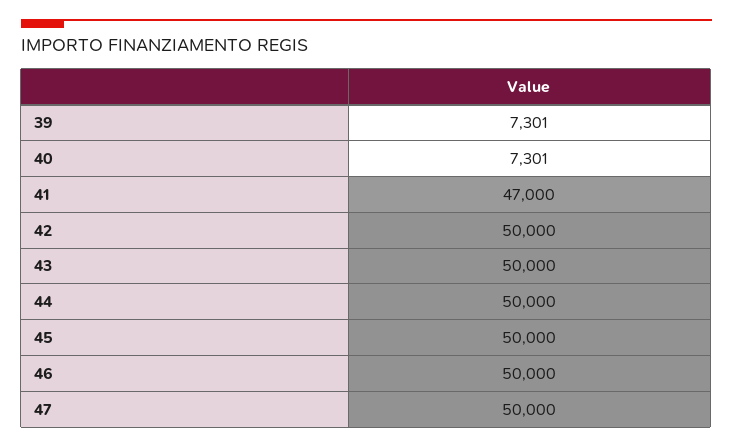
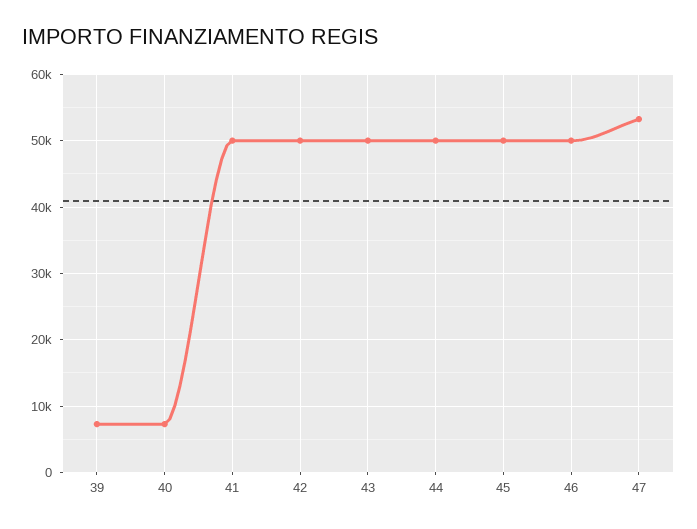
41: 47000 -> 50000
47: 50000 -> 53000

